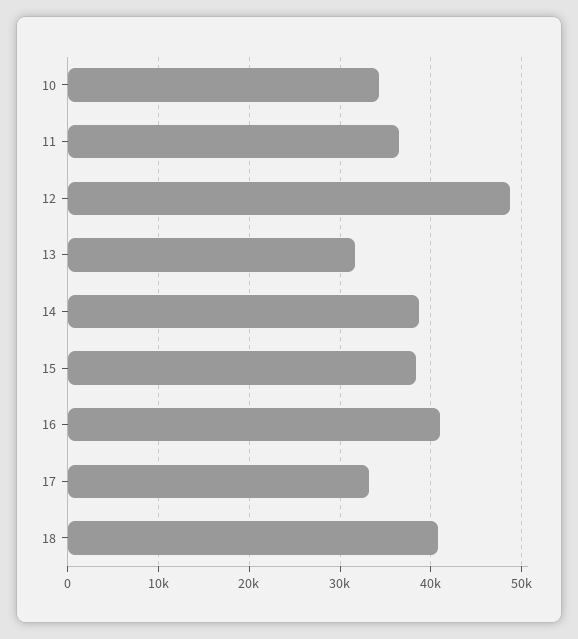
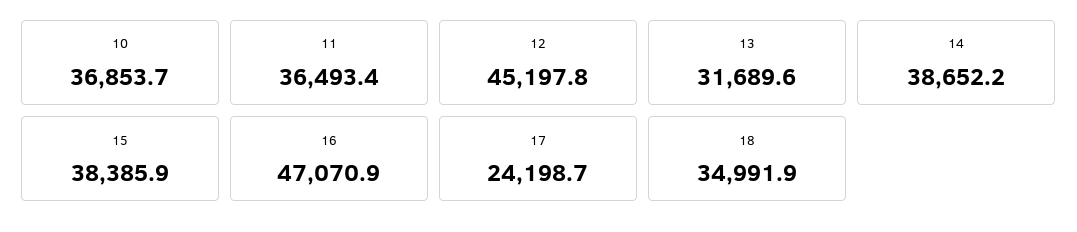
10: 34000 -> 36853.7
12: 49000 -> 45197.8
16: 41000 -> 47070.9
17: 33000 -> 24198.7
18: 41000 -> 34991.9

